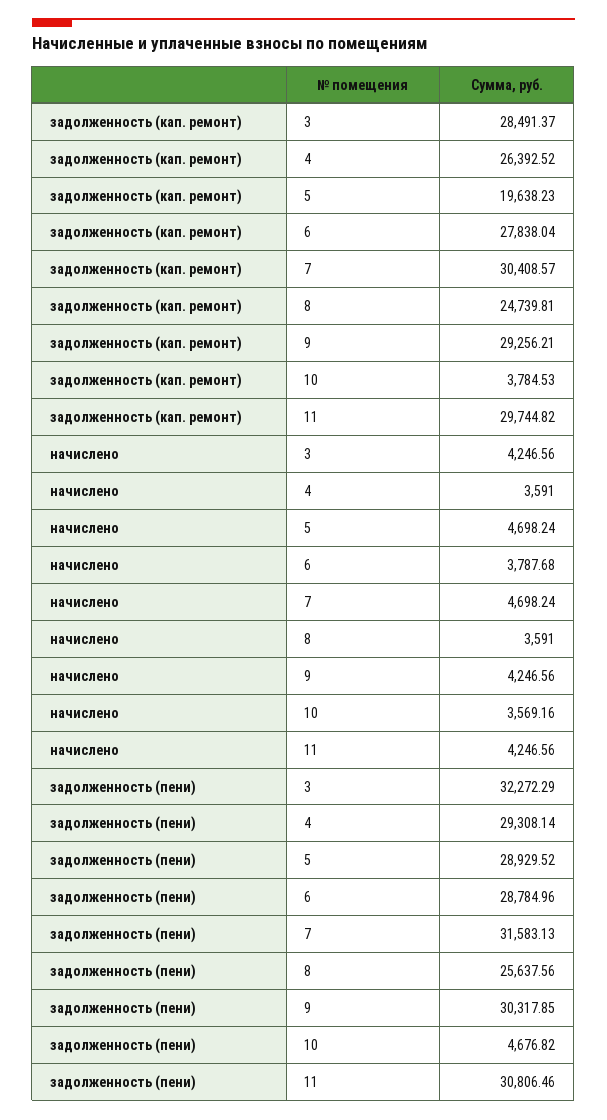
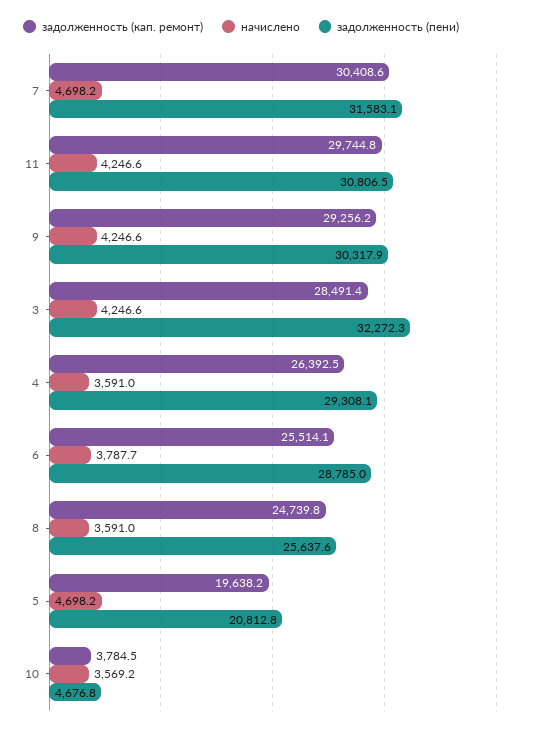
задолженность (кап. ремонт), 6: 27838.04 -> 25514.1
задолженность (пени), 5: 28929.52 -> 20812.8

